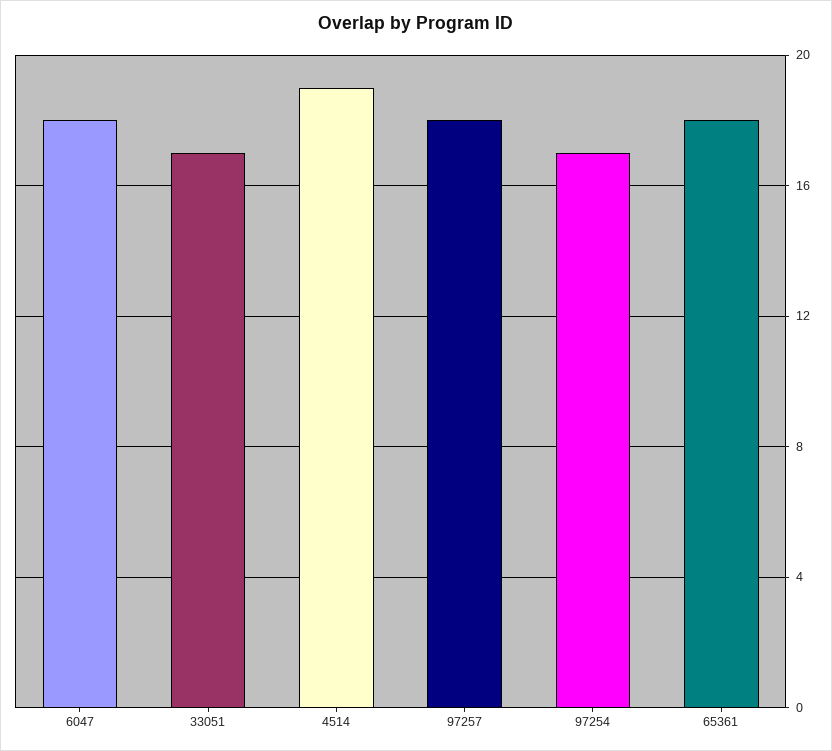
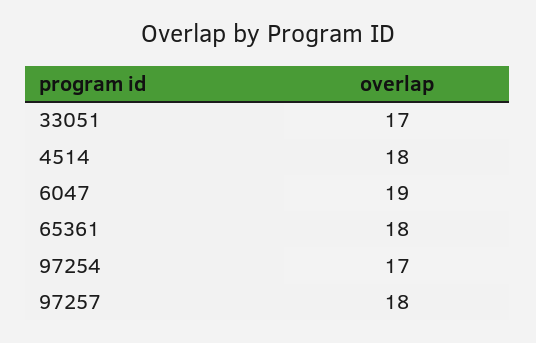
6047: 18 -> 19
4514: 19 -> 18

